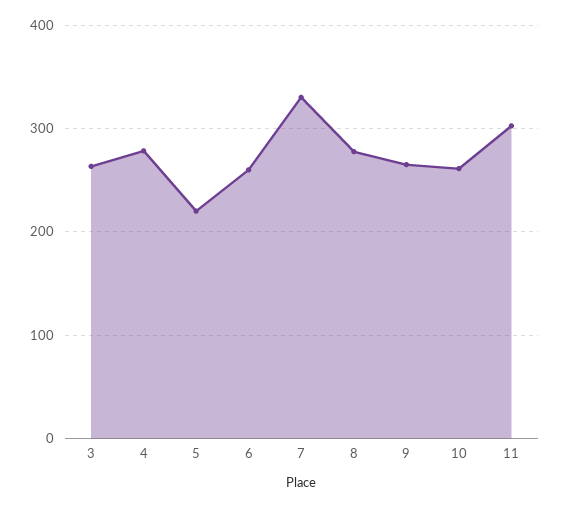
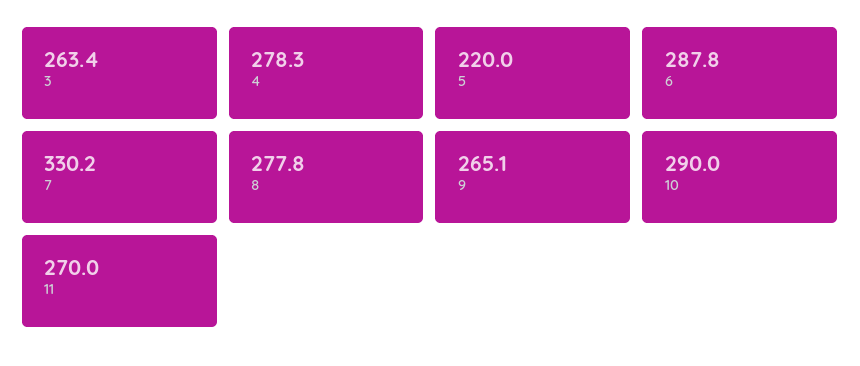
6: 260 -> 287.8
10: 260 -> 290
11: 300 -> 270

